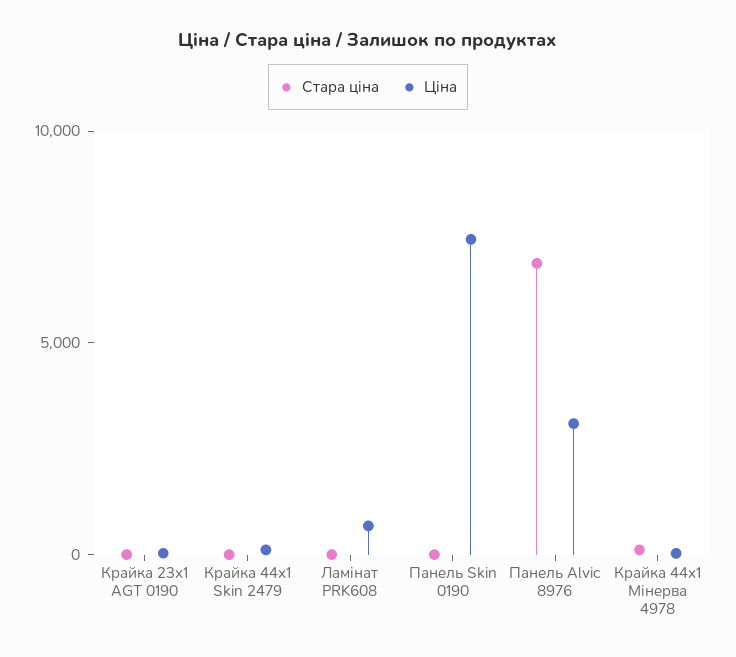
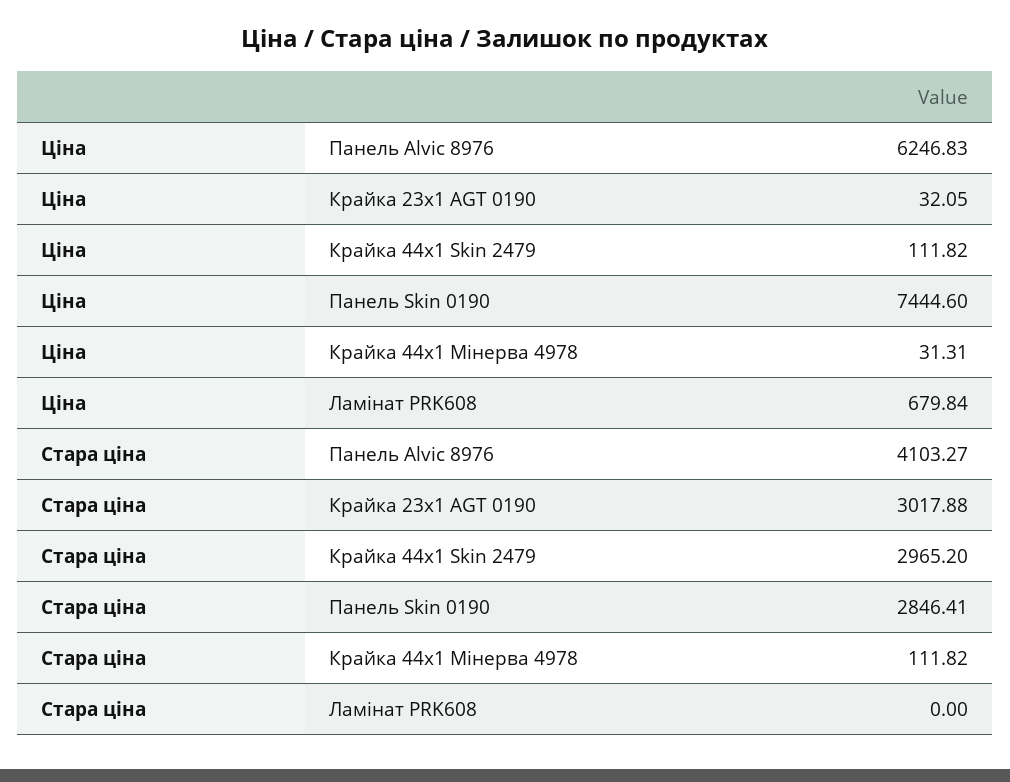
Стара ціна, Крайка 23x1 AGT 0190: 0 -> 3017.88
Стара ціна, Крайка 44x1 Skin 2479: 0 -> 2965.2
Стара ціна, Панель Skin 0190: 0 -> 2846.41
Стара ціна, Панель Alvic 8976: 7000 -> 4103.27
Ціна, Панель Alvic 8976: 3000 -> 6246.83

